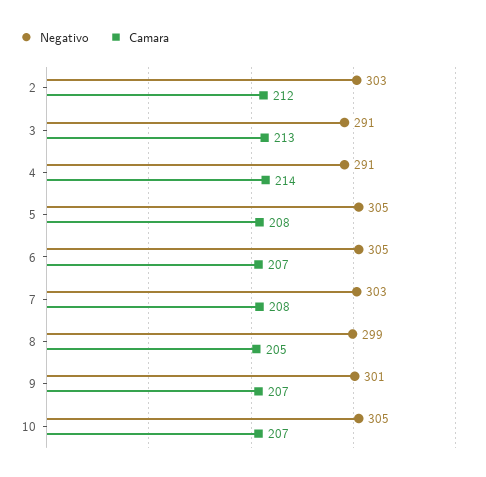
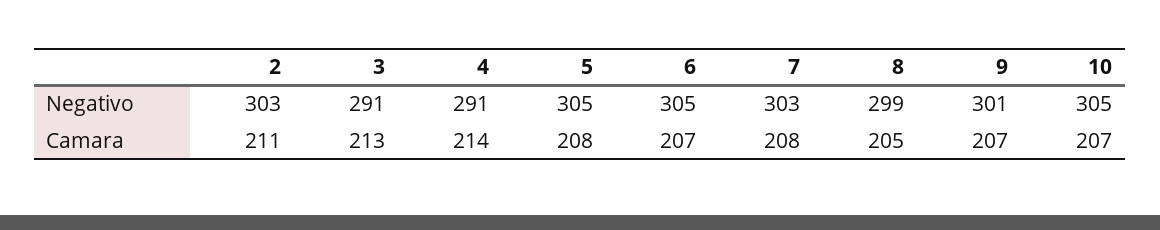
Camara, 2: 212 -> 211

